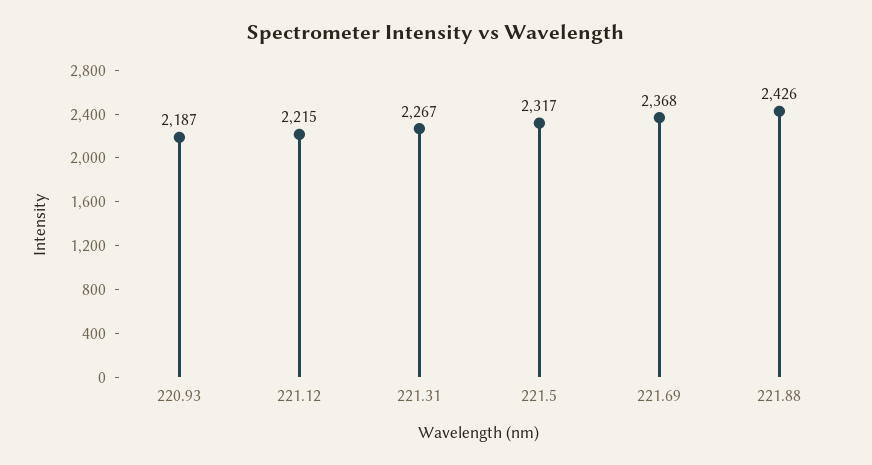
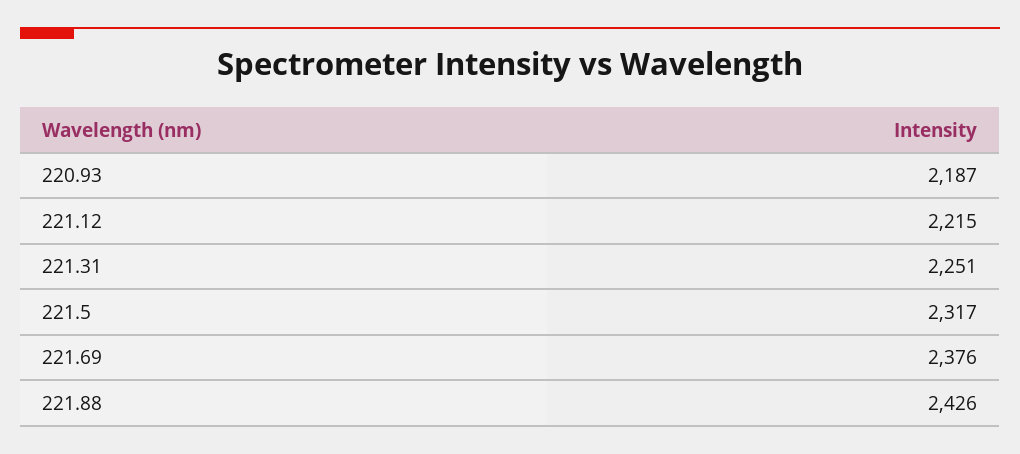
221.31: 2267 -> 2251
221.69: 2368 -> 2376

